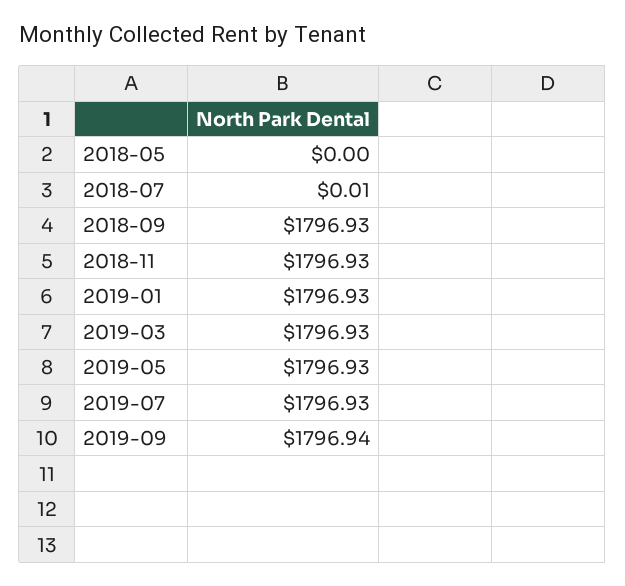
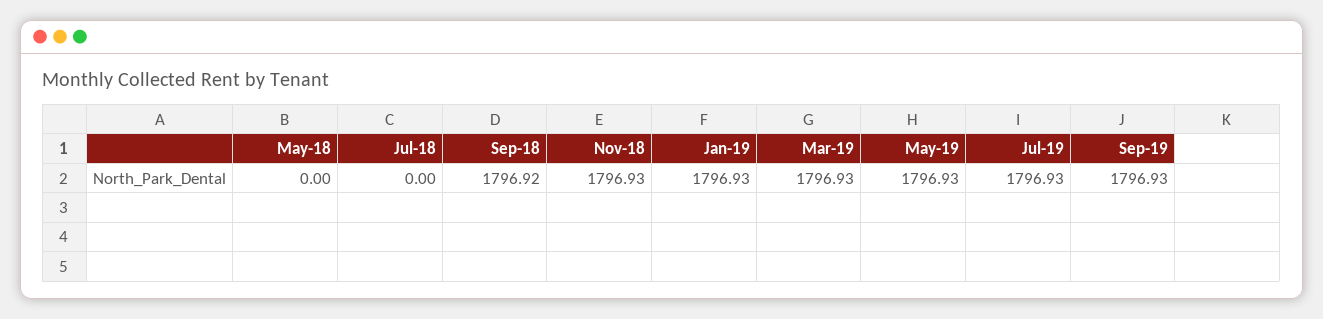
2018-07: 0.01 -> 0
2018-09: 1796.93 -> 1796.92
2019-09: 1796.94 -> 1796.93

